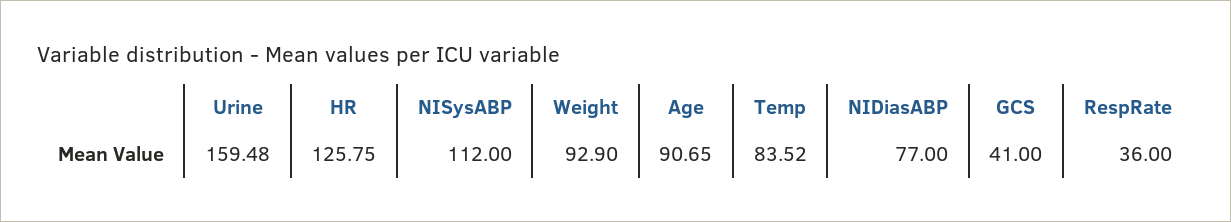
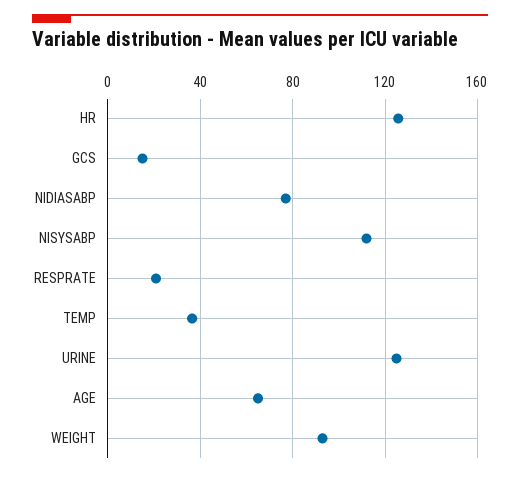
Urine: 159.48 -> 125
Age: 90.65 -> 65
Temp: 83.52 -> 35
GCS: 41 -> 15
RespRate: 36 -> 20

